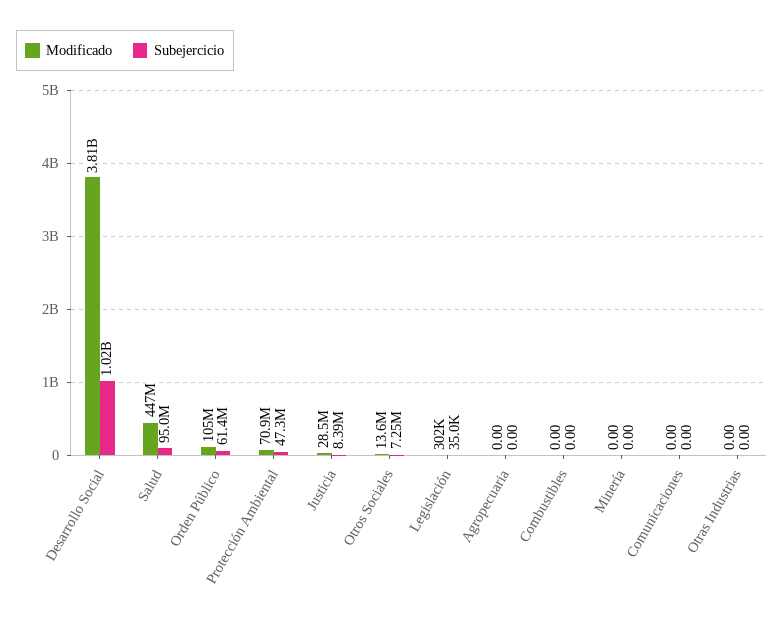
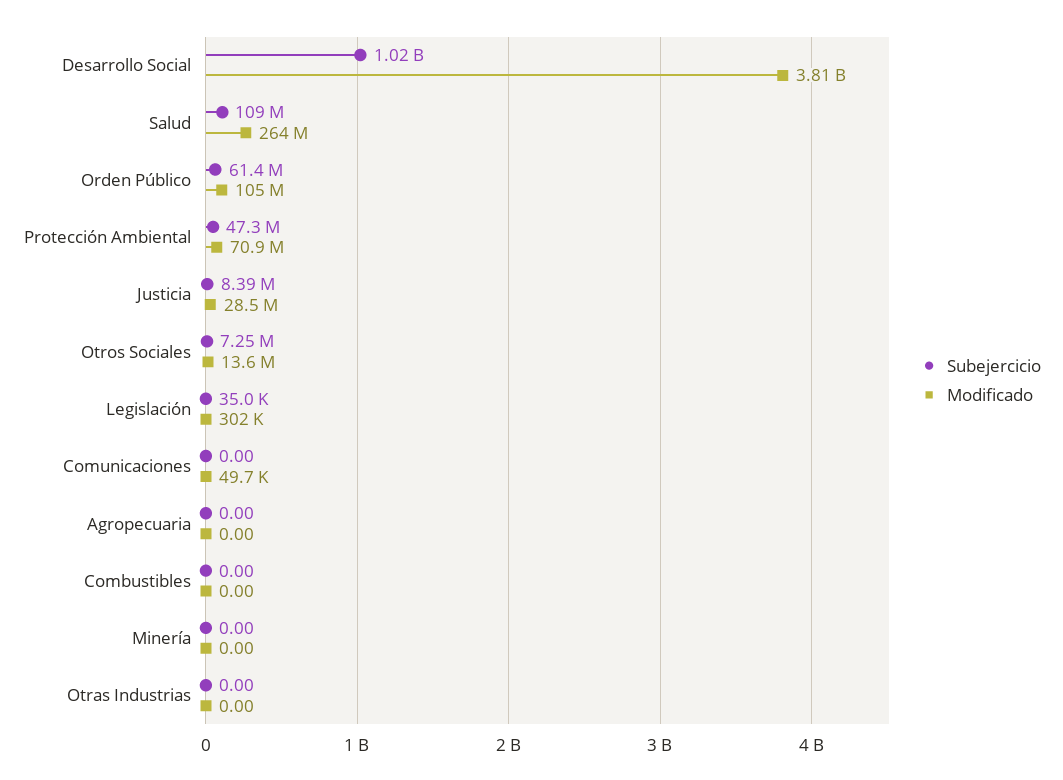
Modificado, Salud: 447000000 -> 264000000
Subejercicio, Salud: 95000000 -> 109000000
Modificado, Comunicaciones: 0 -> 49700

